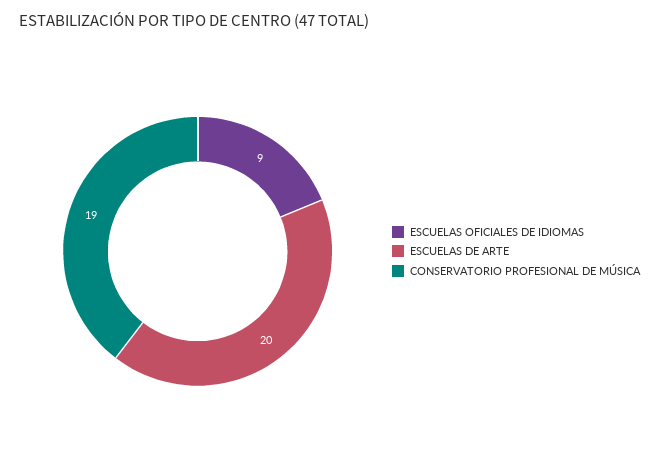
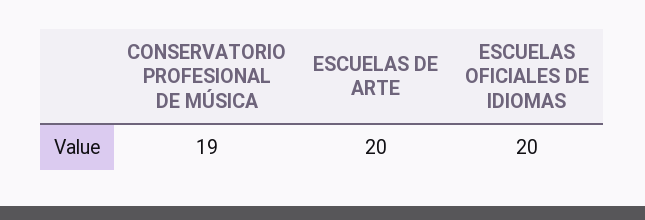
ESCUELAS OFICIALES DE IDIOMAS: 9 -> 20

